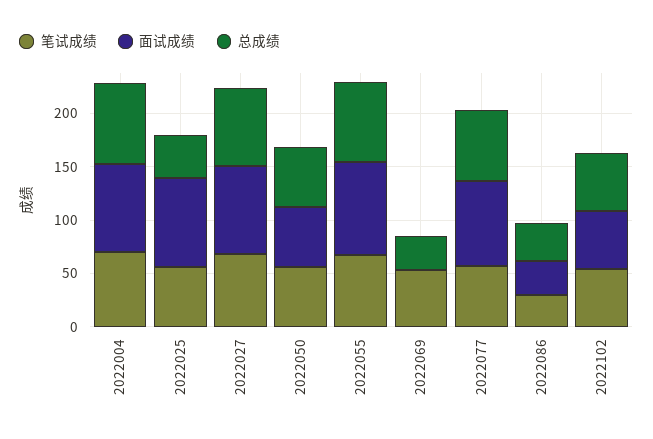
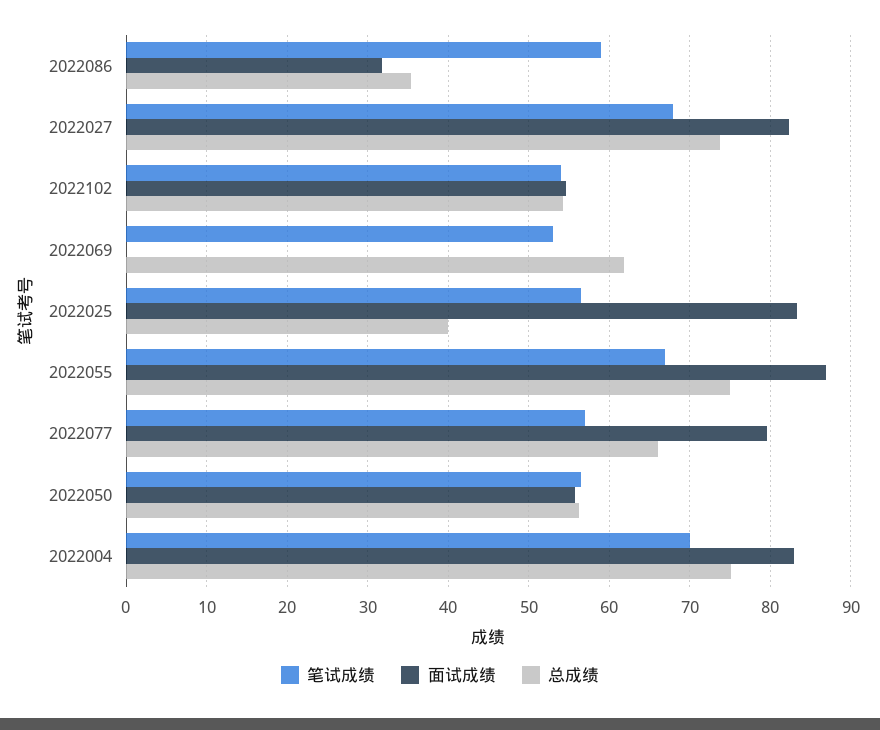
总成绩, 2022069: 30 -> 62
笔试成绩, 2022086: 30 -> 59

